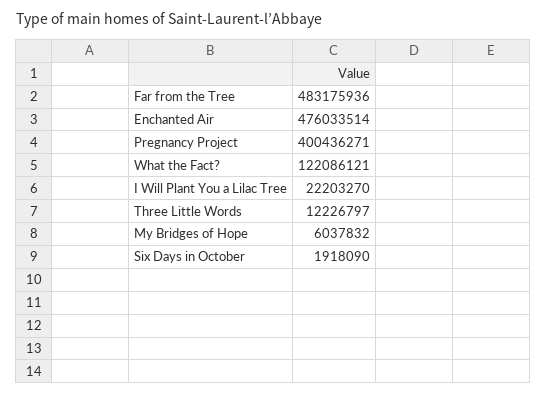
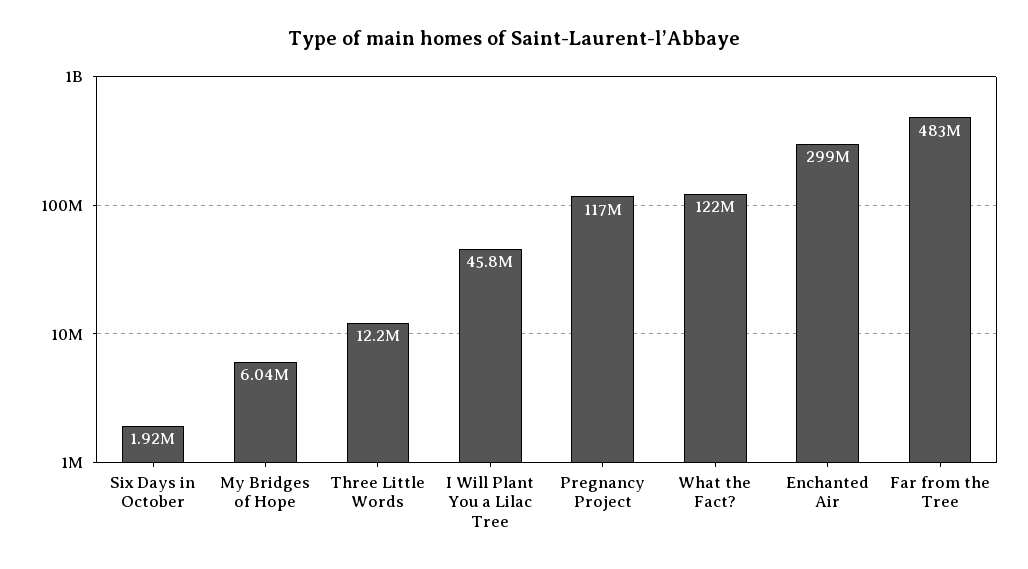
Enchanted Air: 476033514 -> 299000000
Pregnancy Project: 400436271 -> 117000000
I Will Plant You a Lilac Tree: 22203270 -> 45800000

